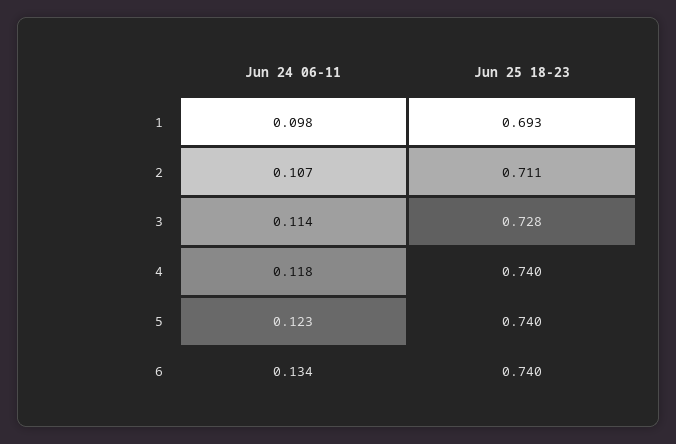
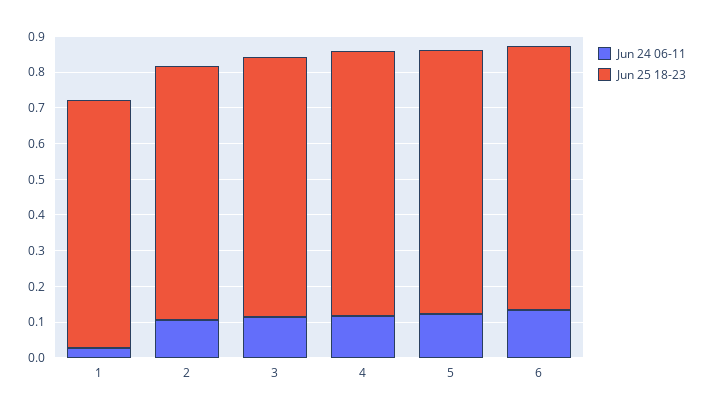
Jun 24 06-11, 1: 0.098 -> 0.025

